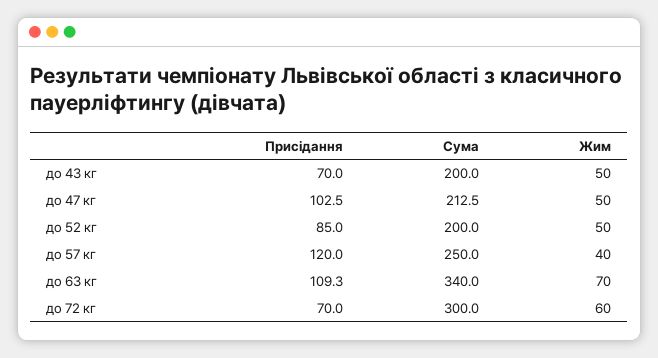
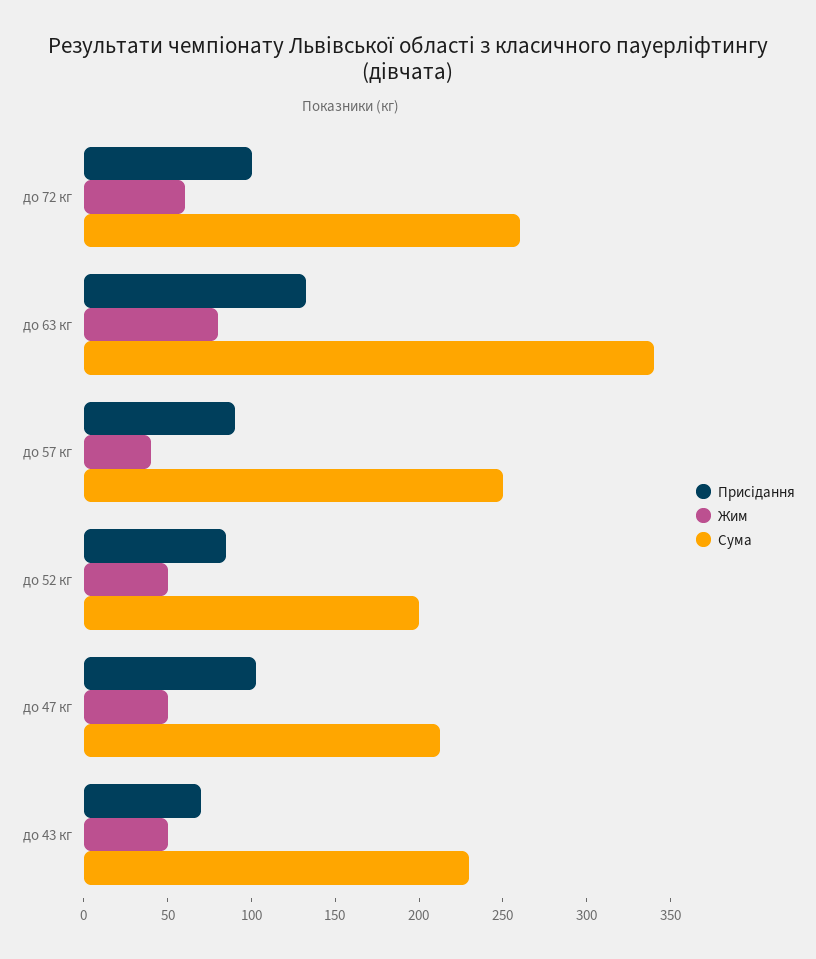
Сума, до 43 кг: 200 -> 230
Присідання, до 57 кг: 120 -> 90
Присідання, до 63 кг: 109.3 -> 130
Жим, до 63 кг: 70 -> 80
Присідання, до 72 кг: 70 -> 100
Сума, до 72 кг: 300 -> 260

